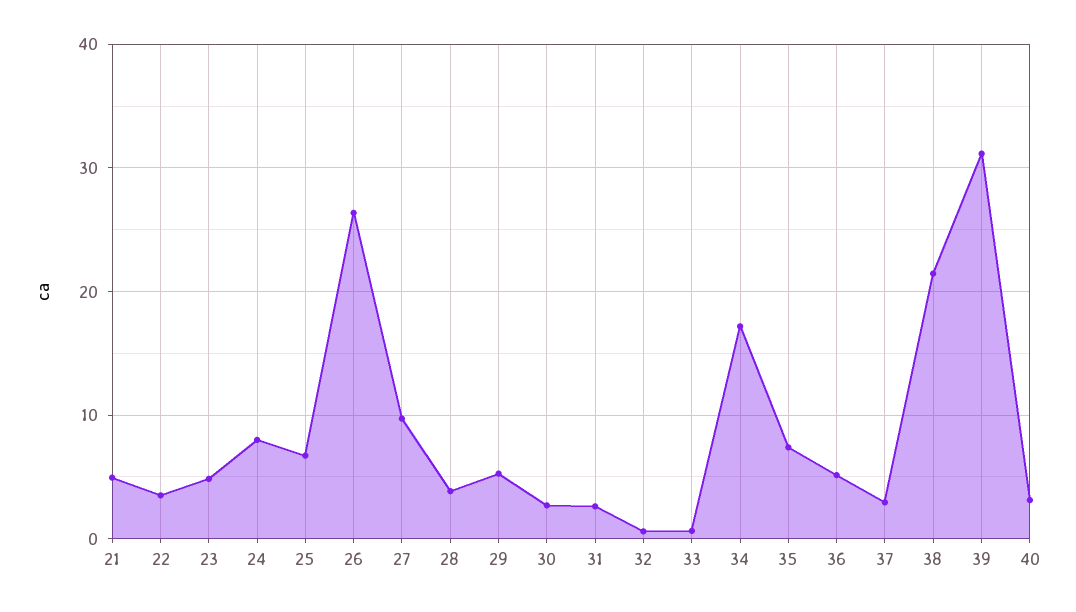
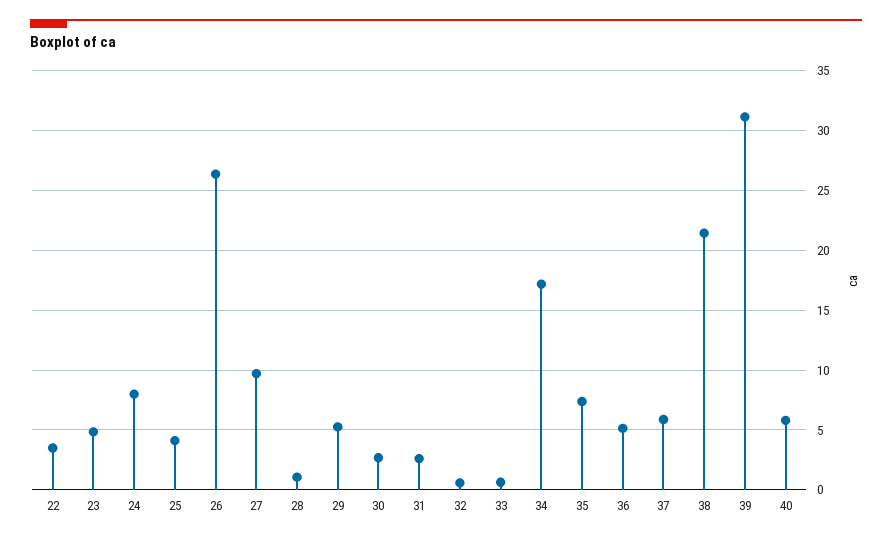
21: 5 -> none
25: 7 -> 4
28: 4 -> 1
37: 3 -> 6
40: 3 -> 6

